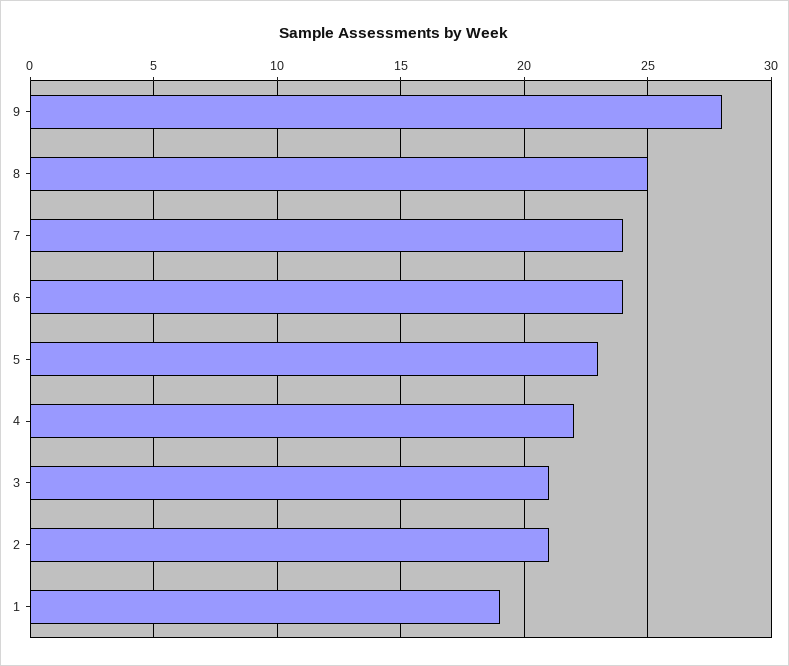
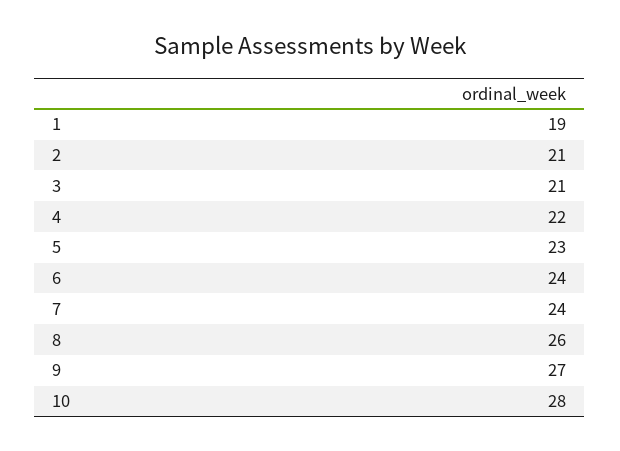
9: 28 -> 27
8: 25 -> 26
10: none -> 28

